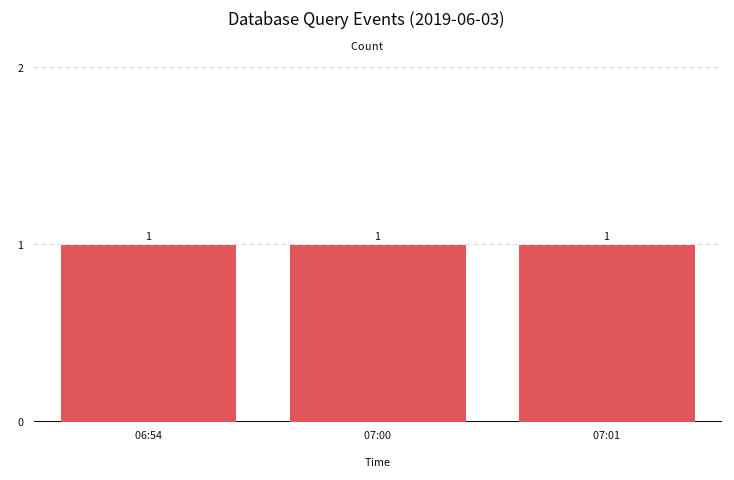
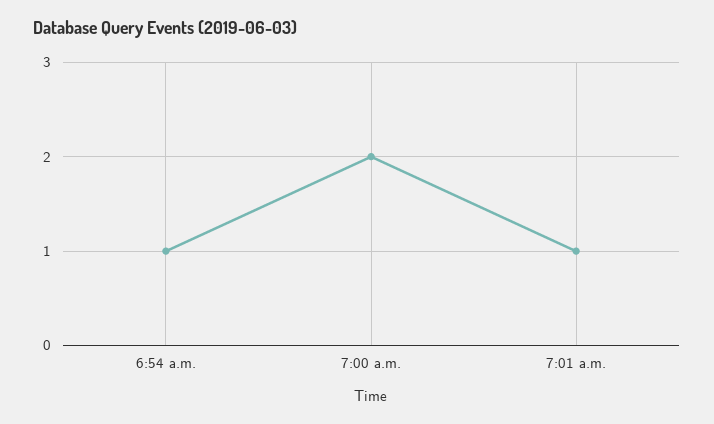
07:00: 1 -> 2

